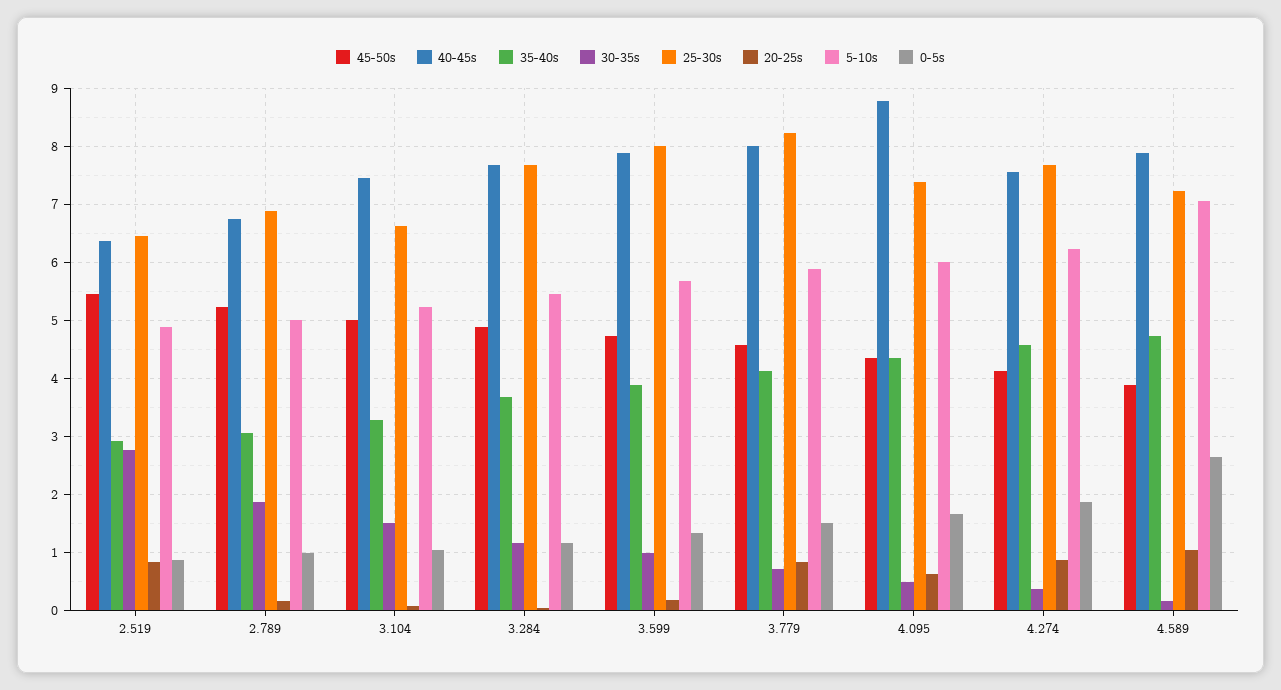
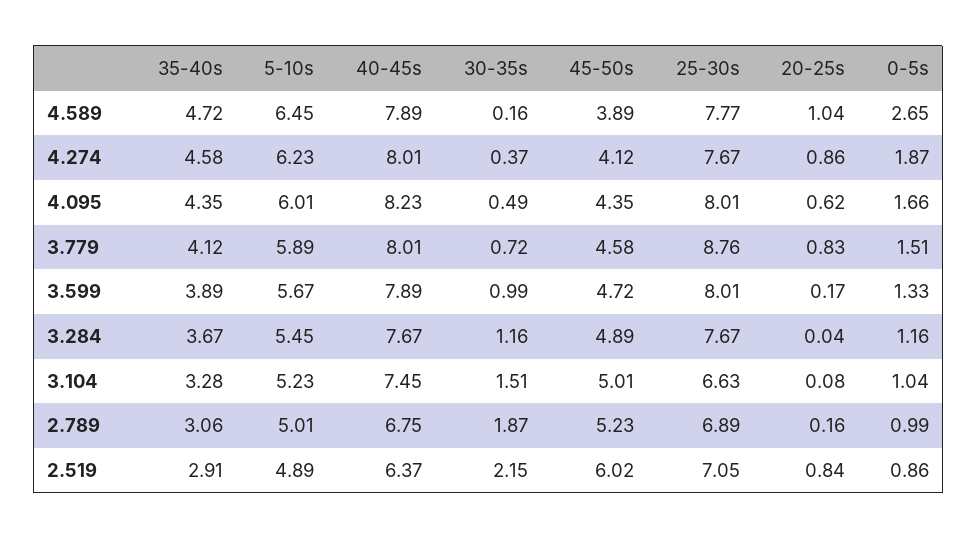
45-50s, 2.519: 5.4 -> 6.02
30-35s, 2.519: 2.8 -> 2.15
25-30s, 2.519: 6.4 -> 7.05
25-30s, 3.779: 8.2 -> 8.76
40-45s, 4.095: 8.8 -> 8.23
25-30s, 4.095: 7.4 -> 8.01
40-45s, 4.274: 7.6 -> 8.01
25-30s, 4.589: 7.2 -> 7.77
5-10s, 4.589: 7 -> 6.45

